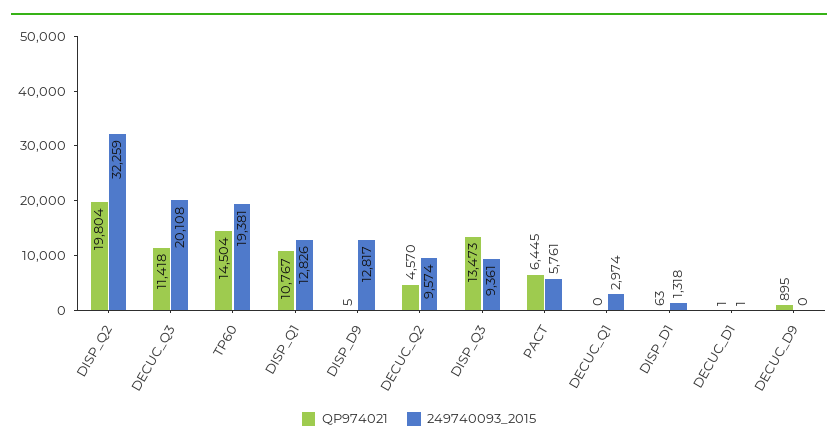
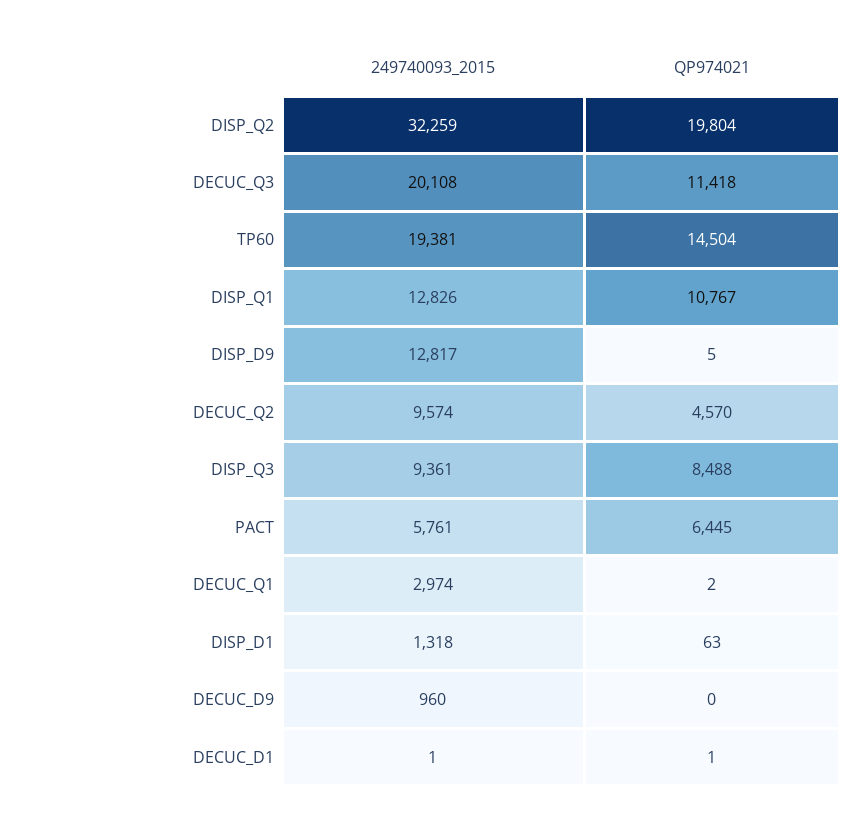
QP974021, DISP_Q3: 13473 -> 8488
QP974021, DECUC_Q1: 0 -> 2
QP974021, DECUC_D9: 895 -> 0
249740093_2015, DECUC_D9: 0 -> 960

